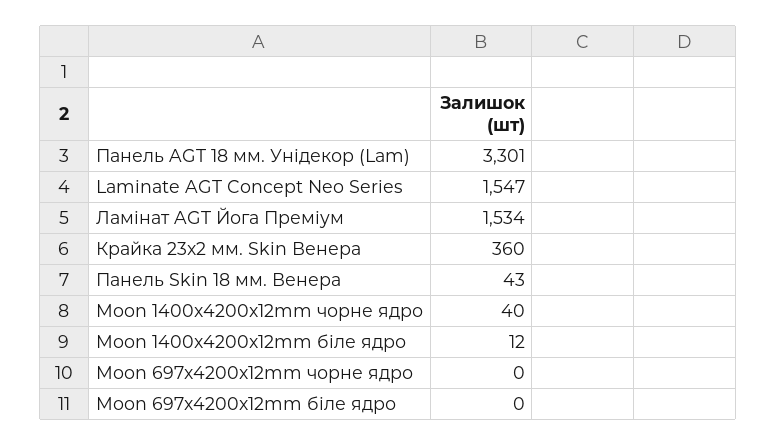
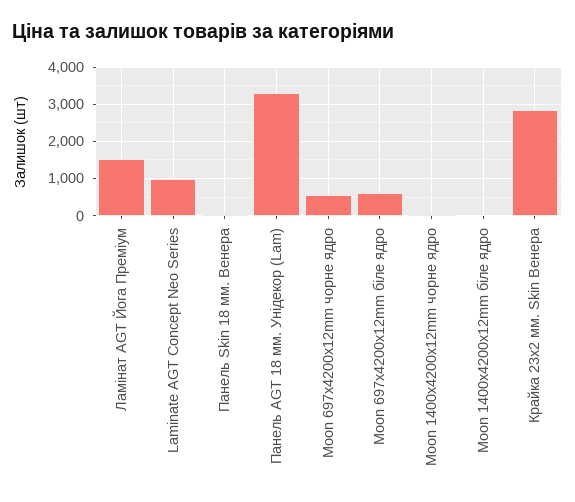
Laminate AGT Concept Neo Series: 1547 -> 1000
Крайка 23x2 мм. Skin Венера: 360 -> 2800
Moon 697x4200x12mm чорне ядро: 0 -> 600
Moon 697x4200x12mm біле ядро: 0 -> 600

